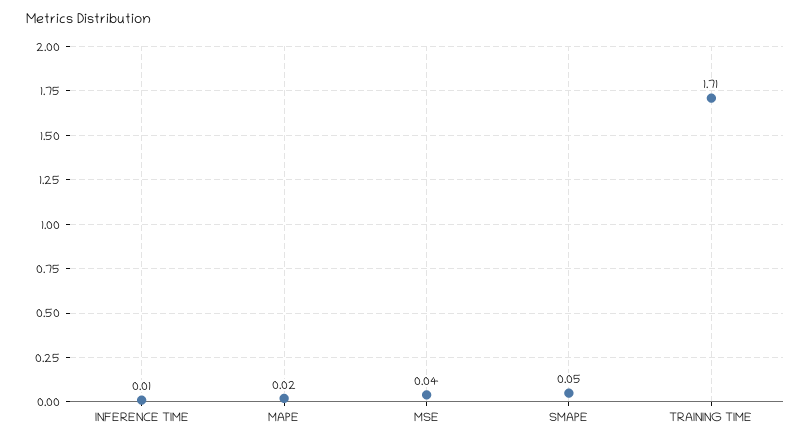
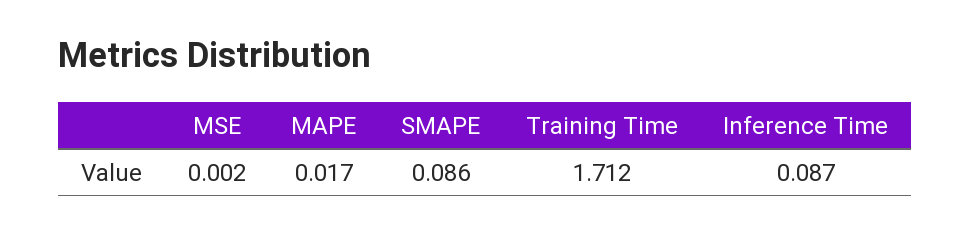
INFERENCE TIME: 0.01 -> 0.087
MSE: 0.04 -> 0.002
SMAPE: 0.05 -> 0.086

